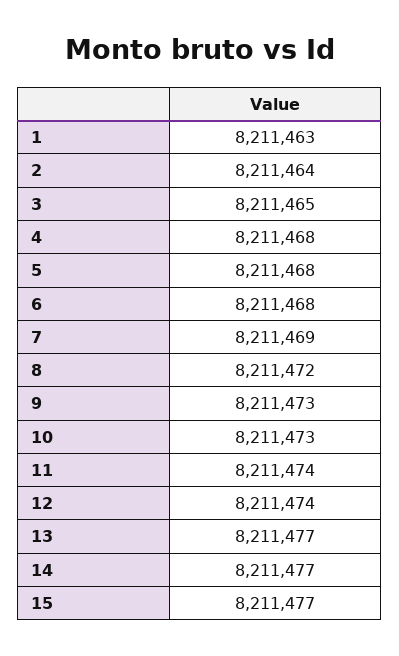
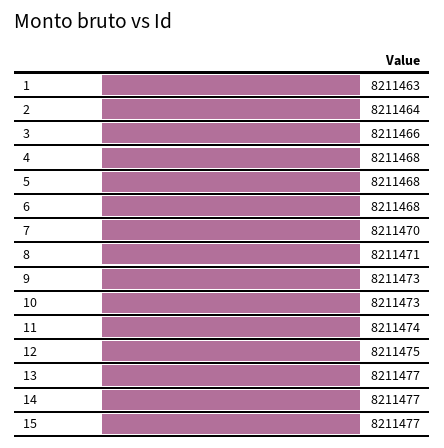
3: 8211465 -> 8211466
7: 8211469 -> 8211470
8: 8211472 -> 8211471
12: 8211474 -> 8211475

